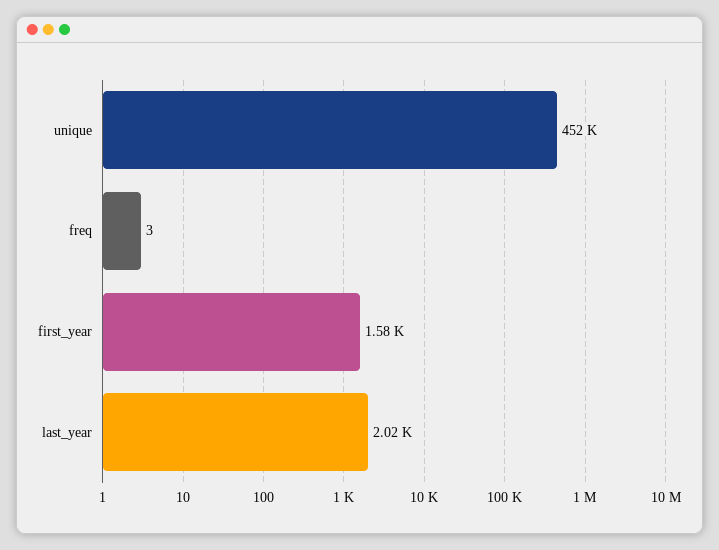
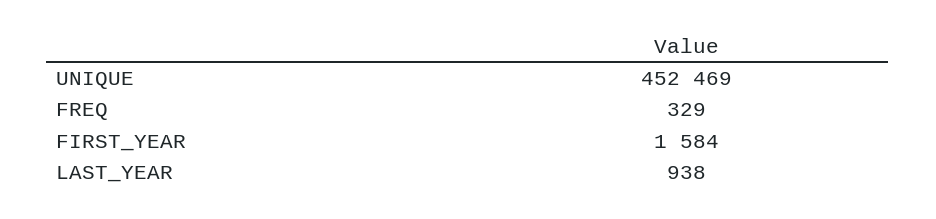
freq: 3 -> 329
last_year: 2020 -> 938

